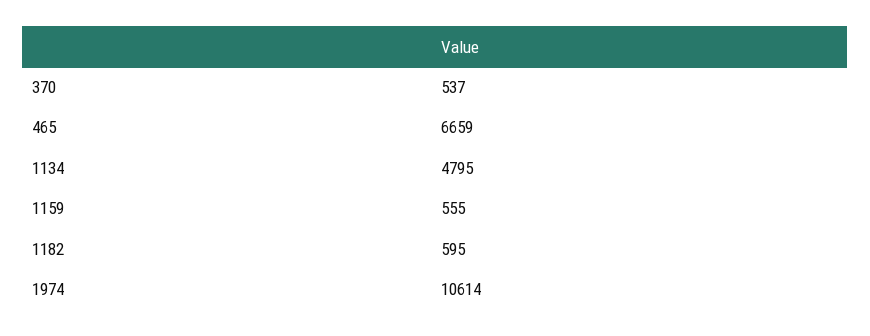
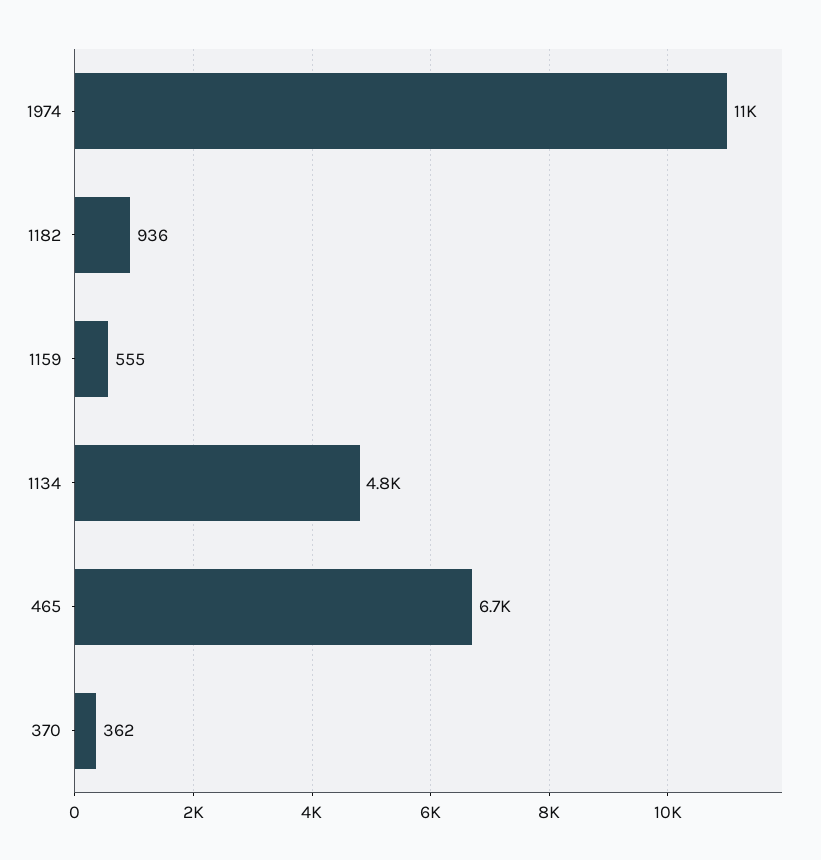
370: 537 -> 362
1182: 595 -> 936

